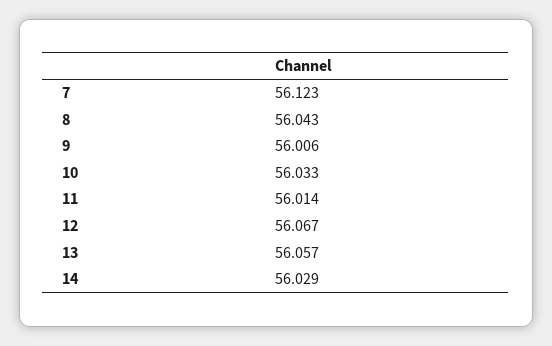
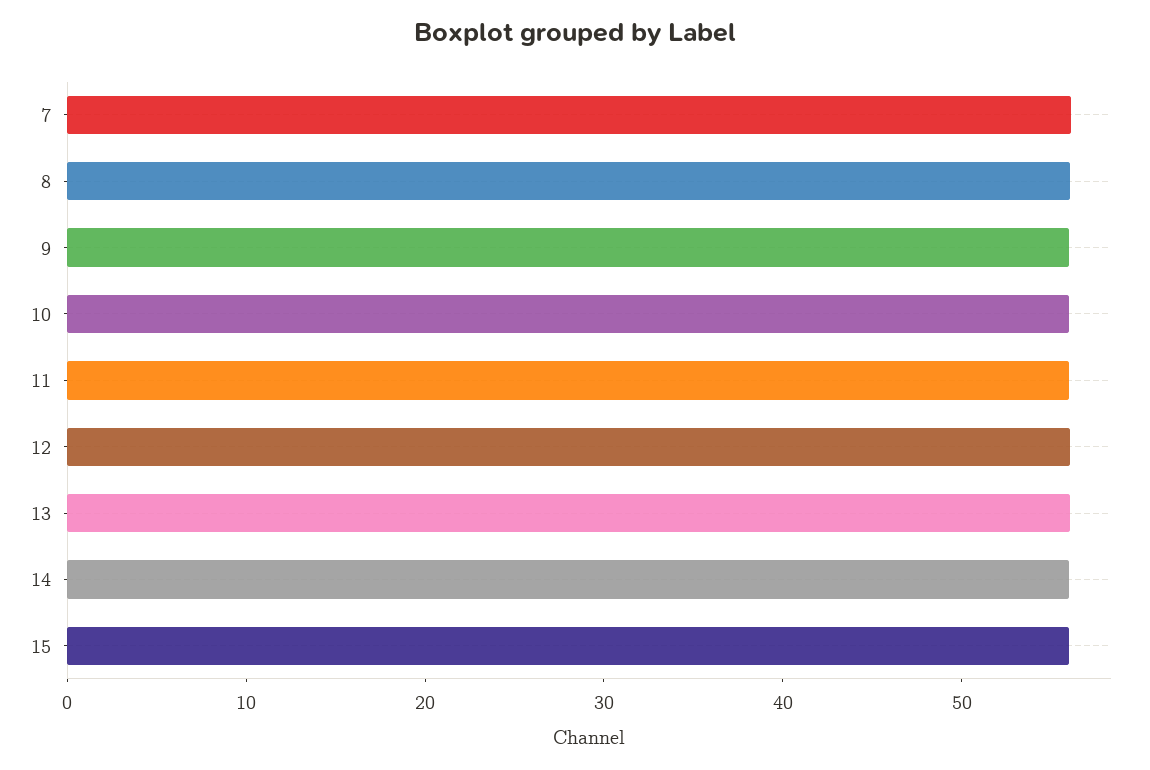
15: none -> 56

